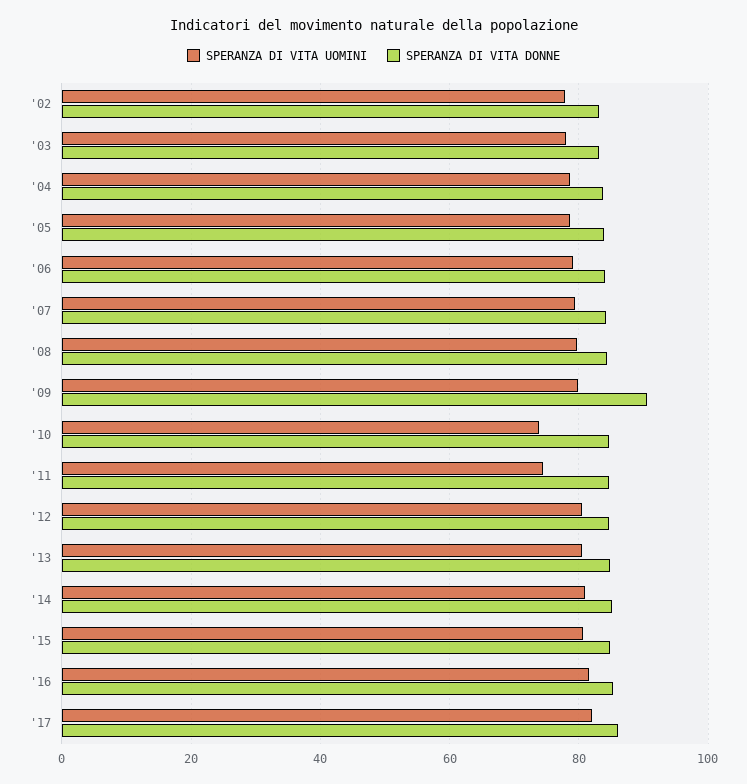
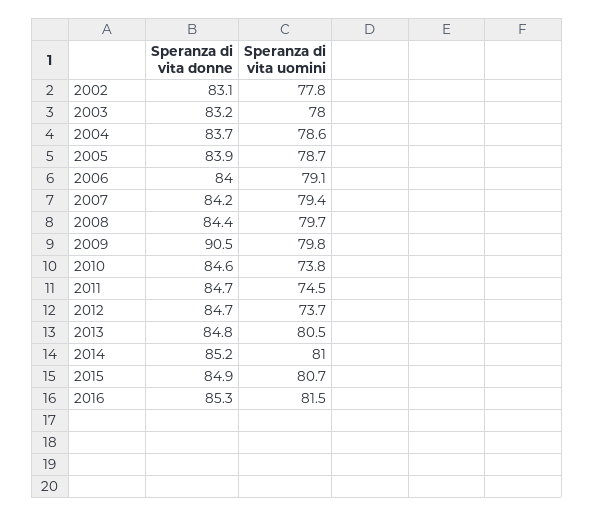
SPERANZA DI VITA UOMINI, '12: 80 -> 73.7
SPERANZA DI VITA UOMINI, '17: 82 -> none
SPERANZA DI VITA DONNE, '17: 86 -> none

